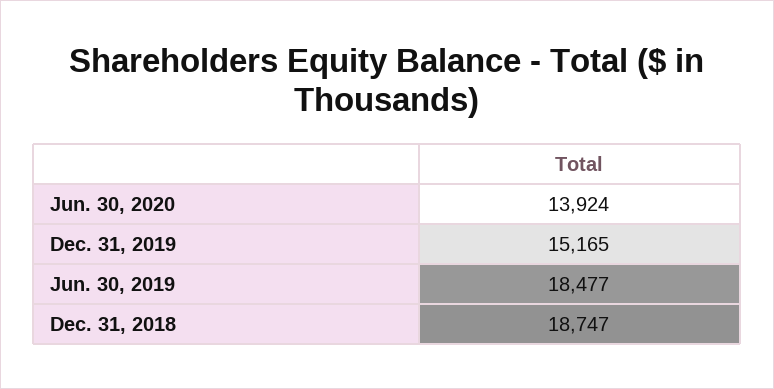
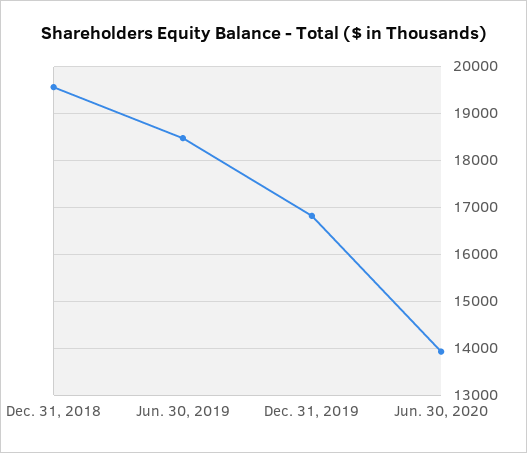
Dec. 31, 2019: 15165 -> 16800
Dec. 31, 2018: 18747 -> 19600

